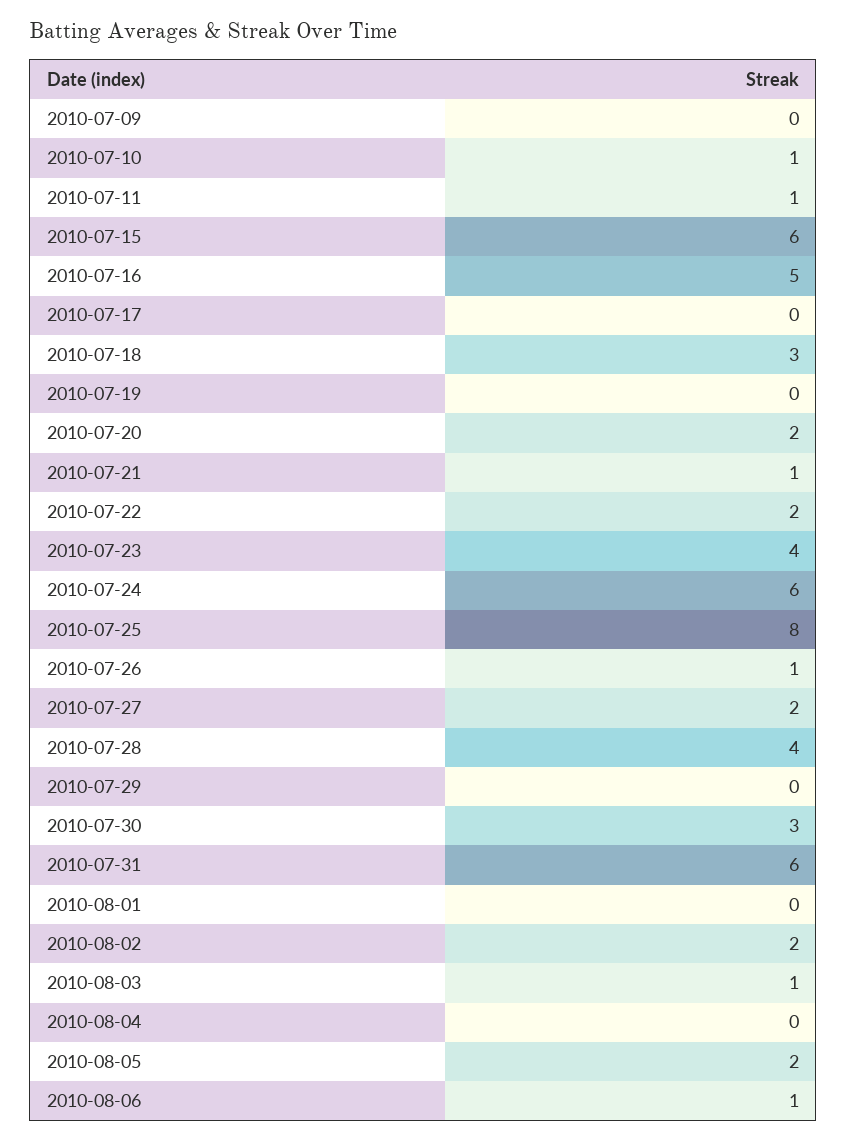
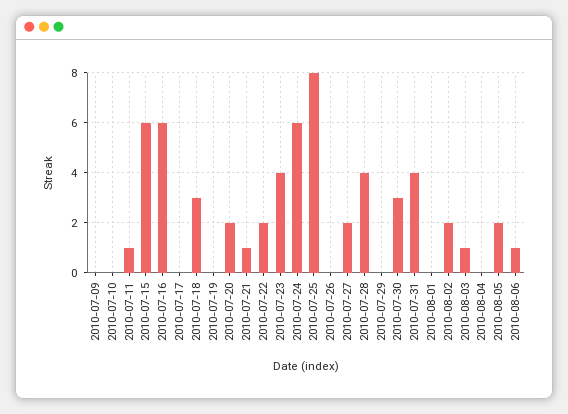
2010-07-10: 1 -> 0
2010-07-16: 5 -> 6
2010-07-26: 1 -> 0
2010-07-31: 6 -> 4

